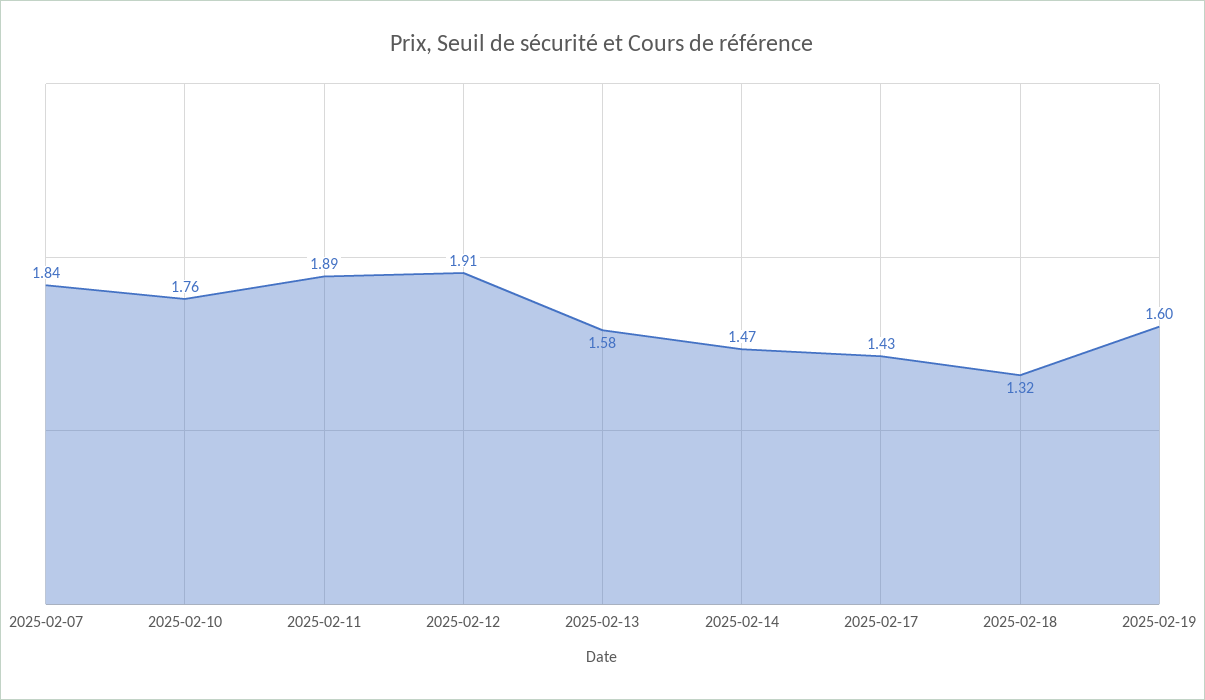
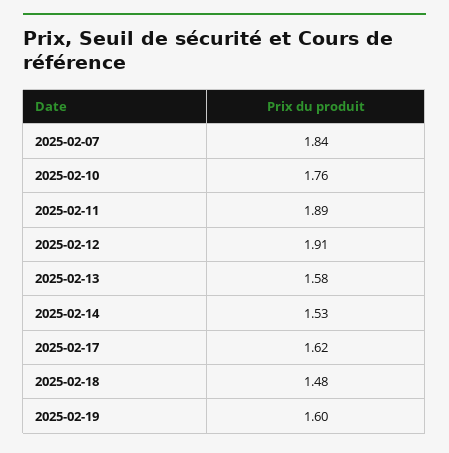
2025-02-14: 1.47 -> 1.53
2025-02-17: 1.43 -> 1.62
2025-02-18: 1.32 -> 1.48

